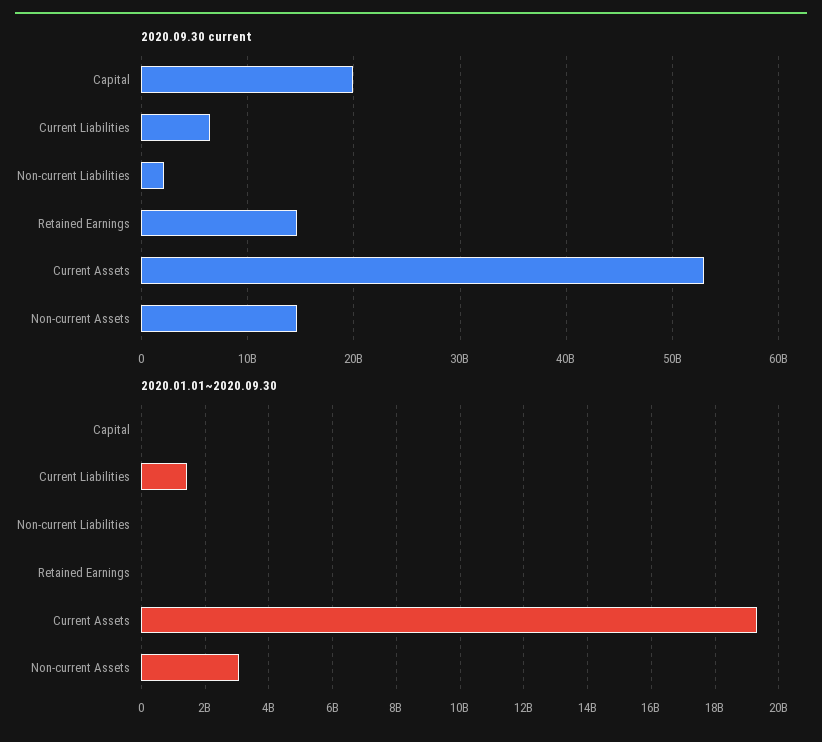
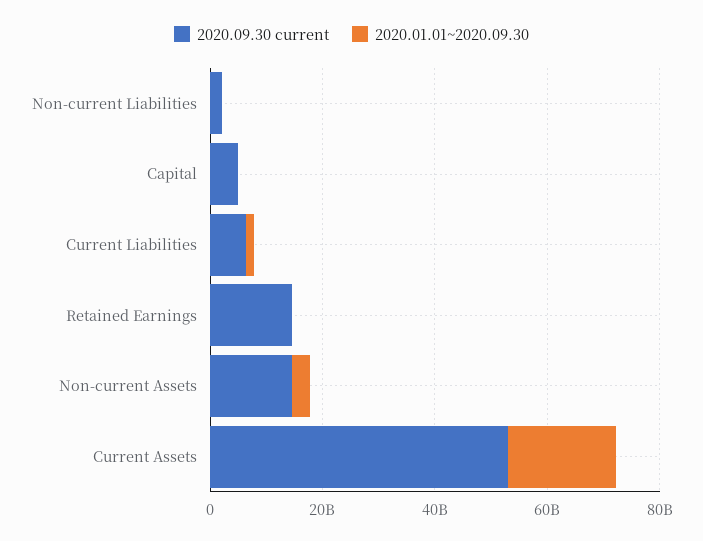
2020.09.30 current, Capital: 20000000000 -> 5000000000

